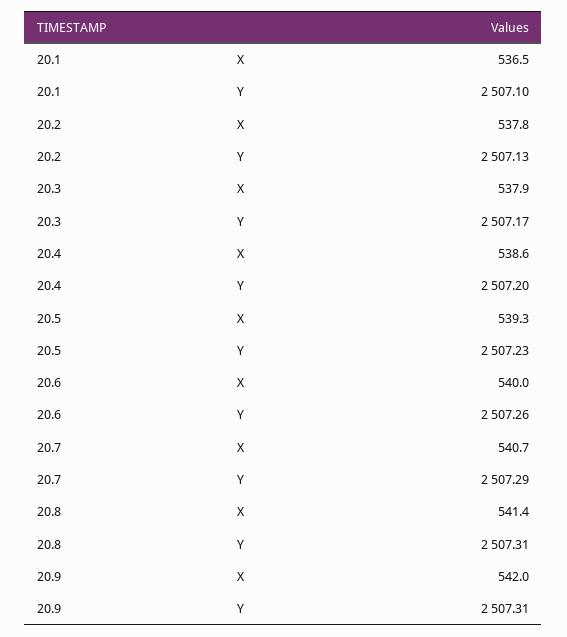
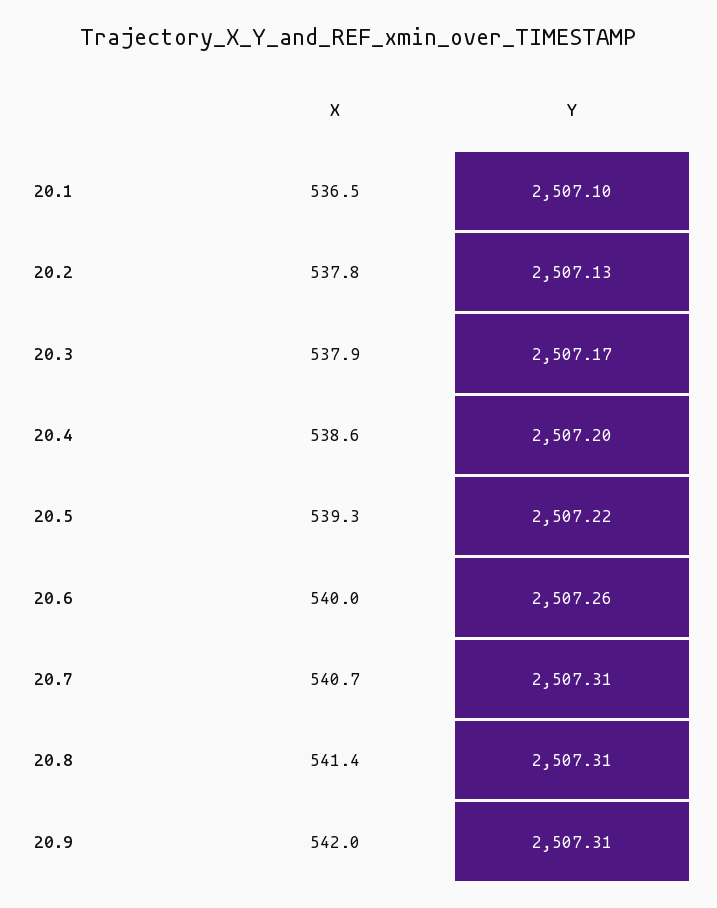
20.5, Y: 2507.23 -> 2507.22
20.7, Y: 2507.29 -> 2507.31

